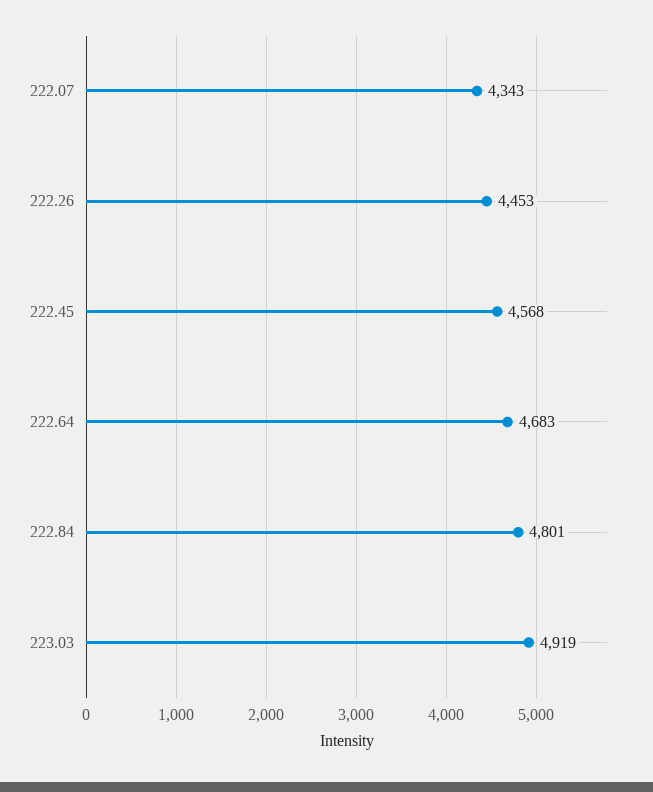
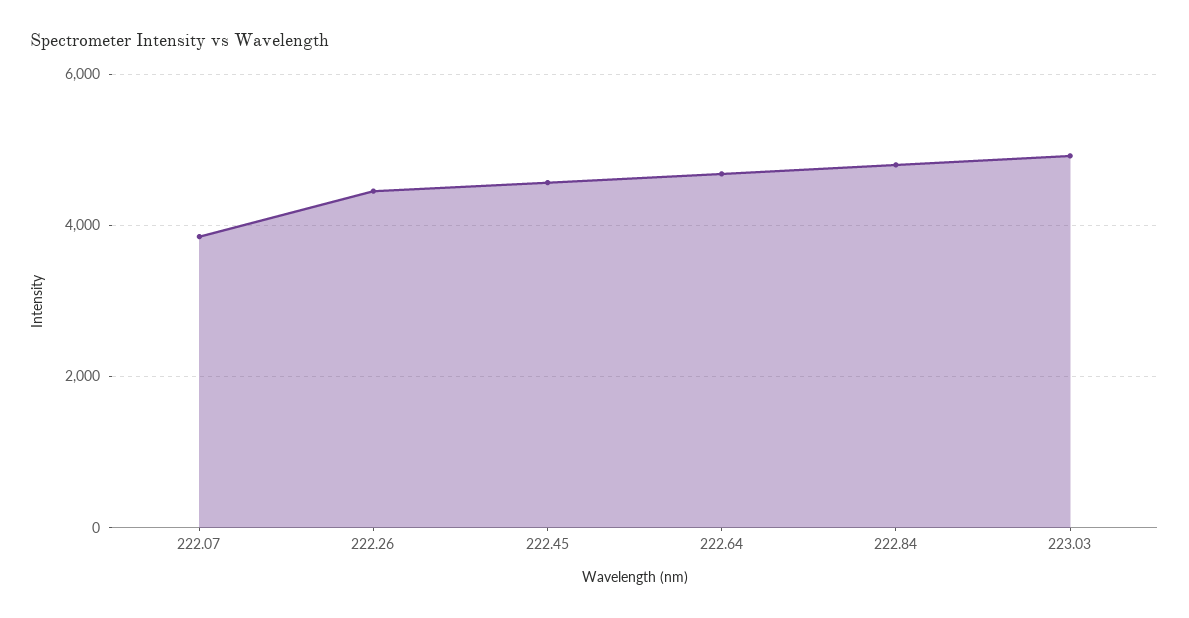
222.07: 4343 -> 3800

